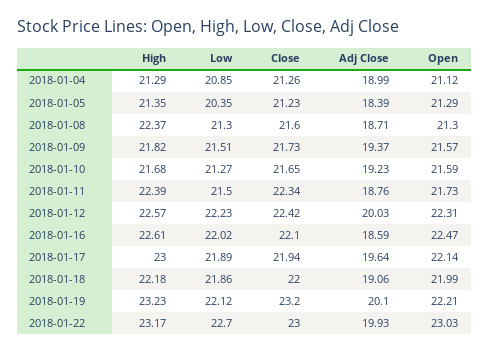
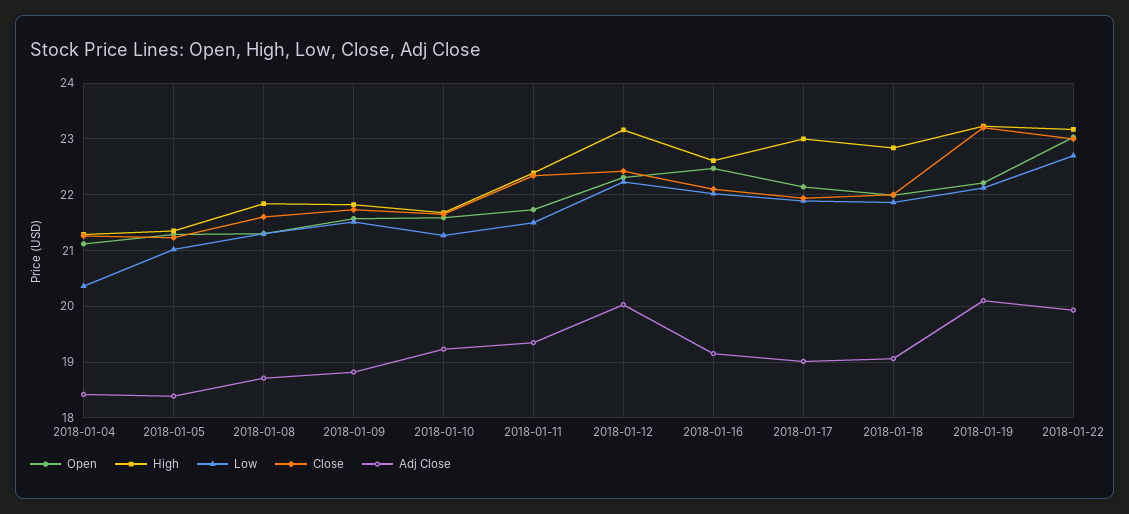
Low, 2018-01-04: 20.85 -> 20.4
Adj Close, 2018-01-04: 18.99 -> 18.4
Low, 2018-01-05: 20.35 -> 21
High, 2018-01-08: 22.37 -> 21.8
Adj Close, 2018-01-09: 19.37 -> 18.8
Adj Close, 2018-01-11: 18.76 -> 19.4
High, 2018-01-12: 22.57 -> 23.2
Adj Close, 2018-01-16: 18.59 -> 19.2
Adj Close, 2018-01-17: 19.64 -> 19
High, 2018-01-18: 22.18 -> 22.8

